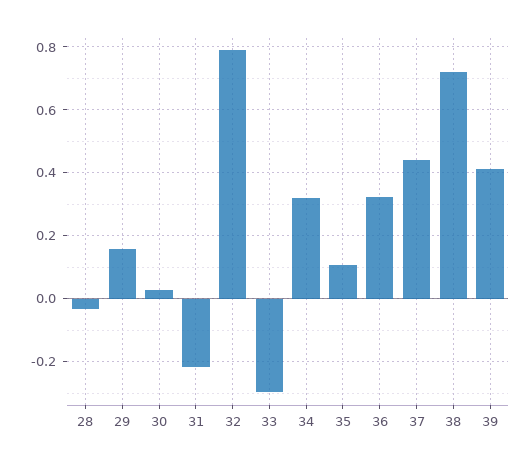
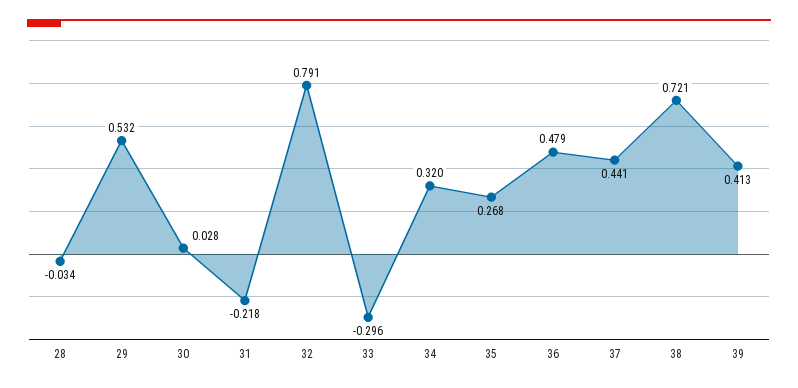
29: 0.16 -> 0.532
35: 0.1 -> 0.268
36: 0.32 -> 0.479

